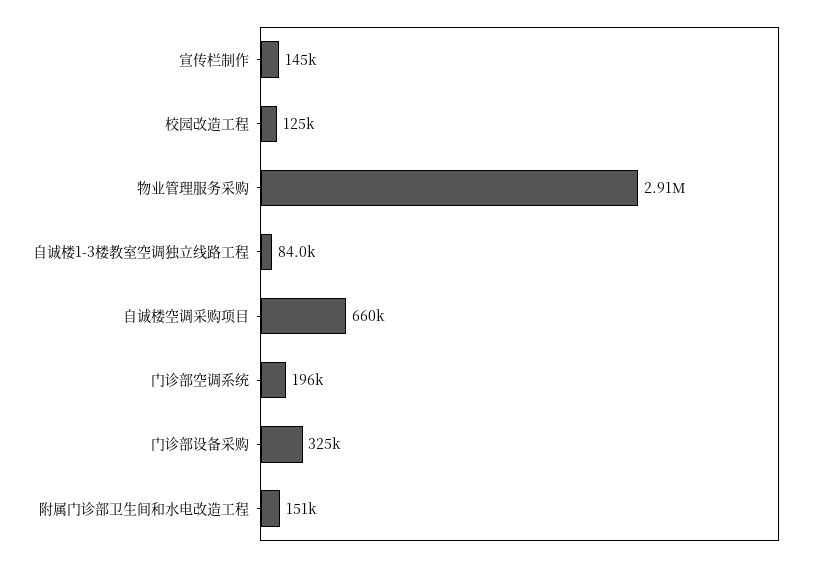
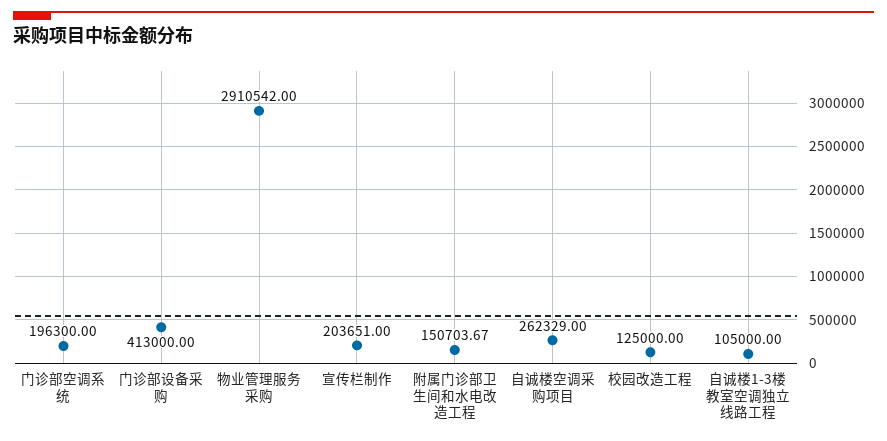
宣传栏制作: 145000 -> 203651
自诚楼1-3楼教室空调独立线路工程: 84000 -> 105000
自诚楼空调采购项目: 660000 -> 262329
门诊部设备采购: 325000 -> 413000

